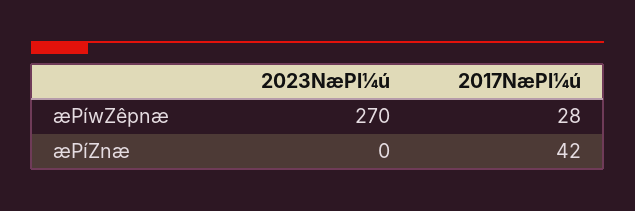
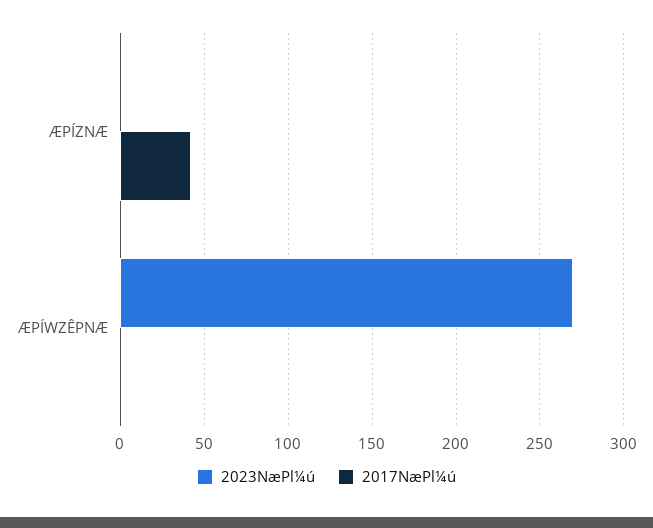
2017NæPl¼ú, æPíwZêpnæ: 28 -> 0

